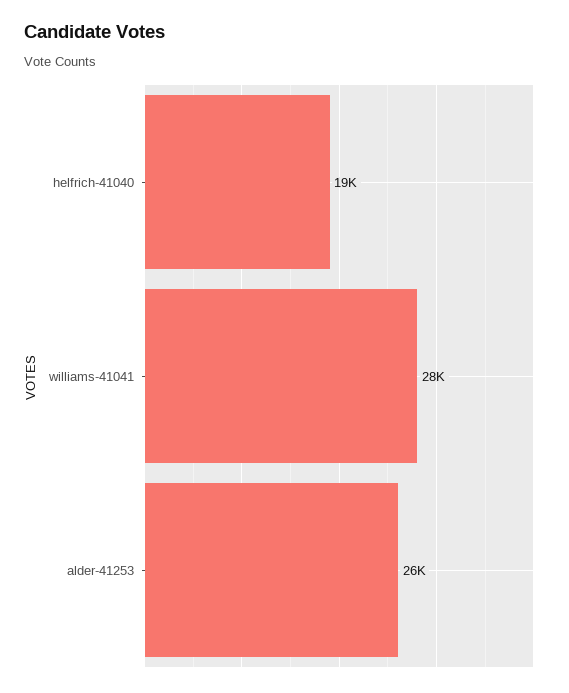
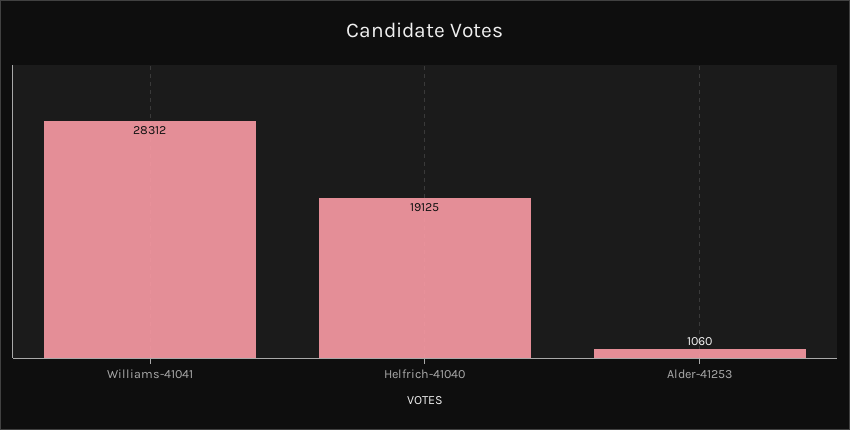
alder-41253: 26000 -> 1060

